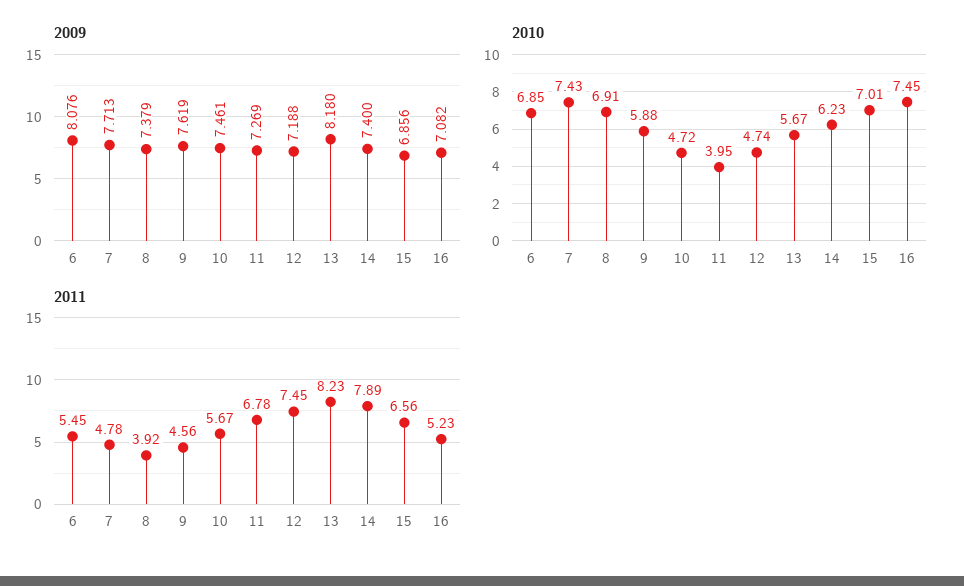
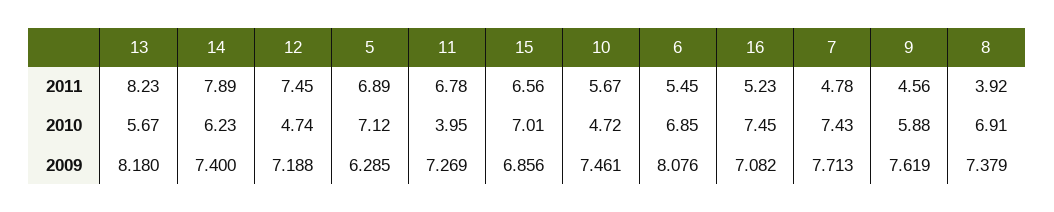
2011, 5: none -> 6.89
2010, 5: none -> 7.12
2009, 5: none -> 6.285

